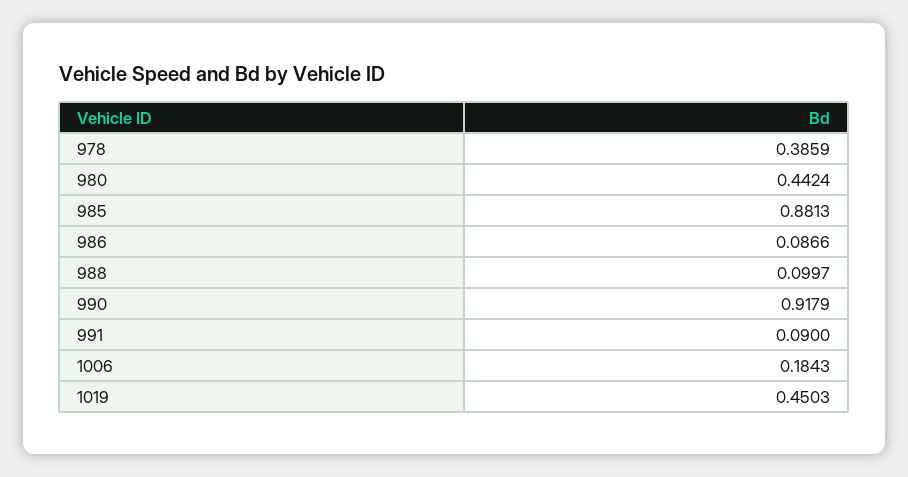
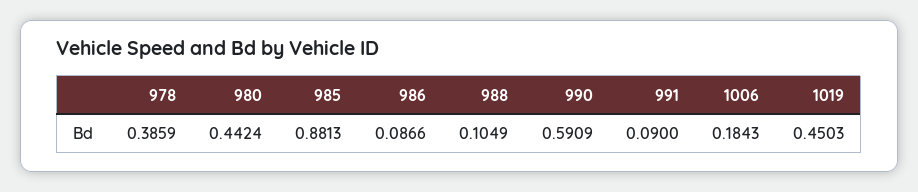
988: 0.0997 -> 0.1049
990: 0.9179 -> 0.5909

